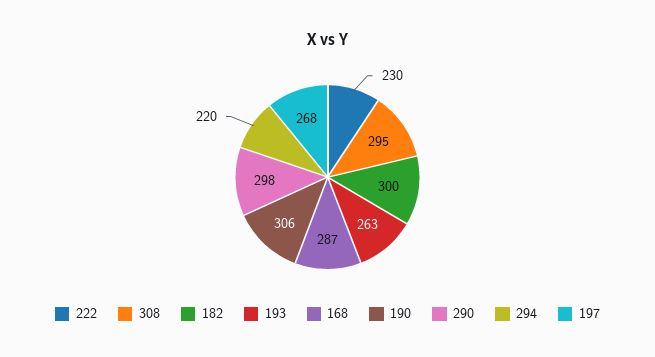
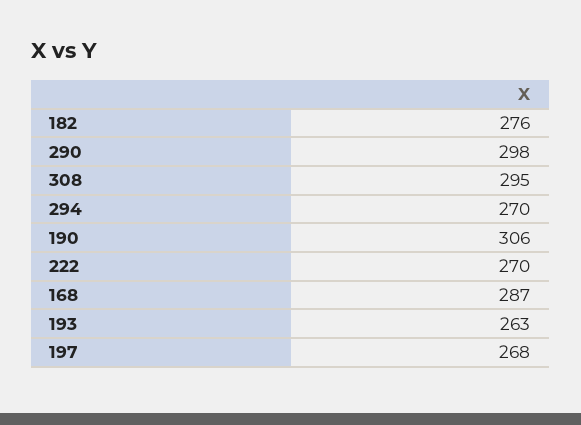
222: 230 -> 270
182: 300 -> 276
294: 220 -> 270

